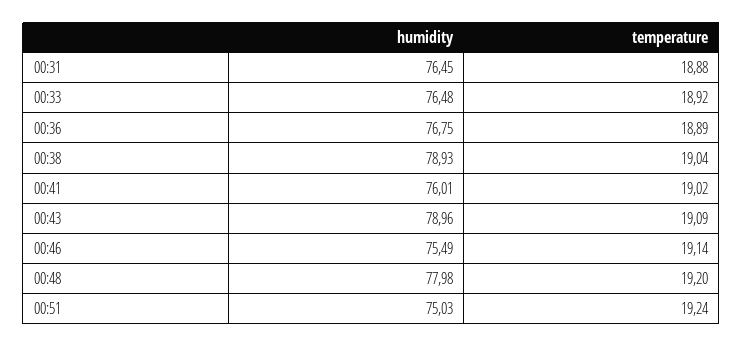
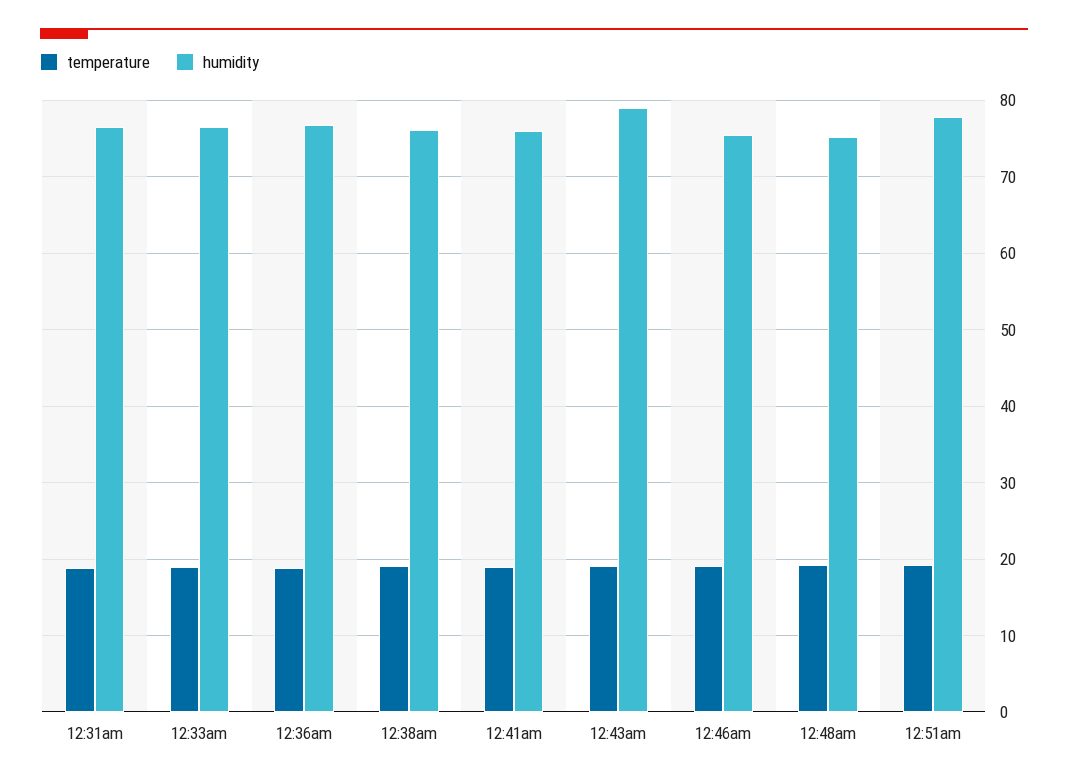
humidity, 00:38: 78.93 -> 76
humidity, 00:48: 77.98 -> 75
humidity, 00:51: 75.03 -> 78

